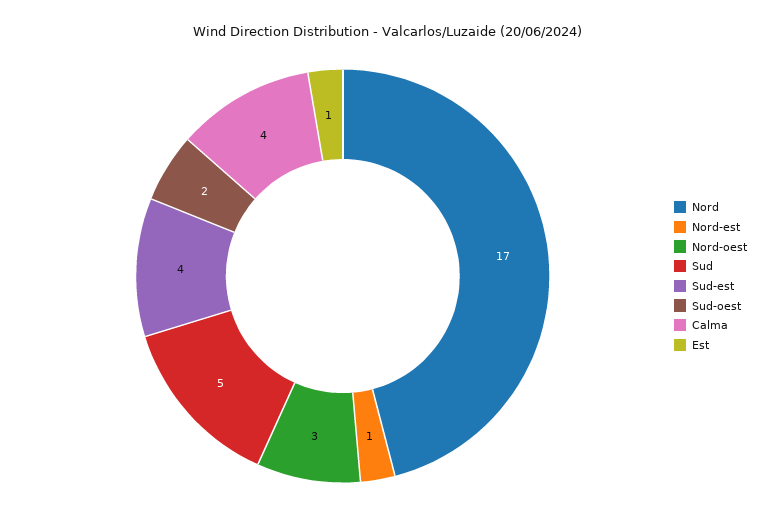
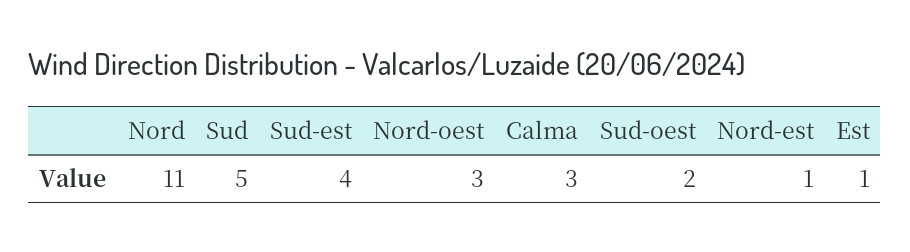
Nord: 17 -> 11
Calma: 4 -> 3

